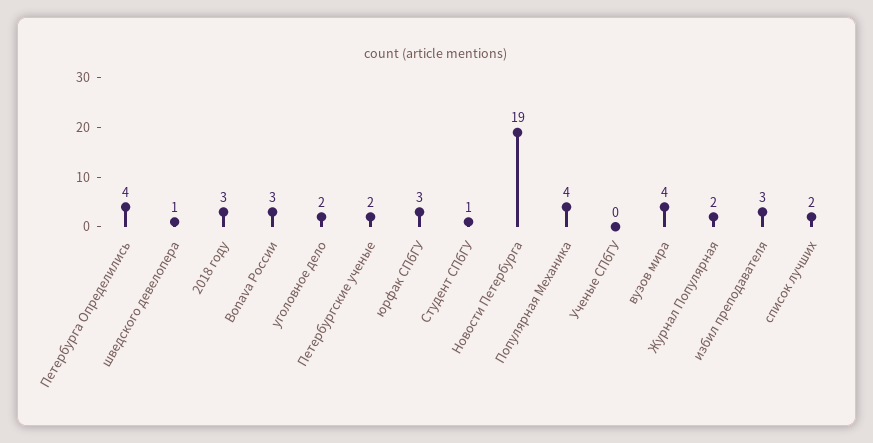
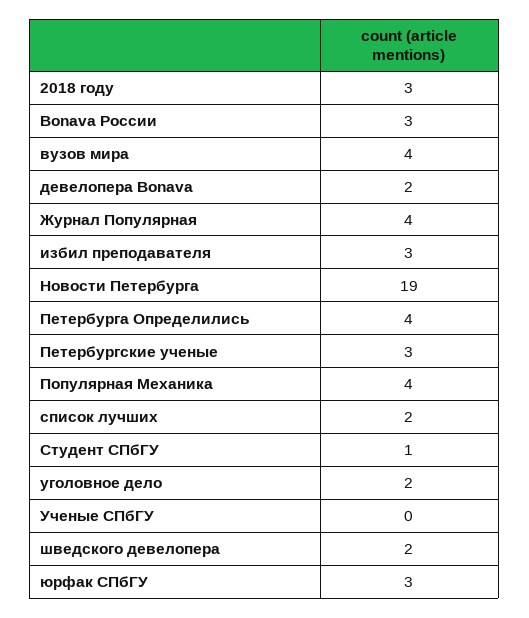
шведского девелопера: 1 -> 2
Петербургские ученые: 2 -> 3
Журнал Популярная: 2 -> 4
девелопера Bonava: none -> 2

